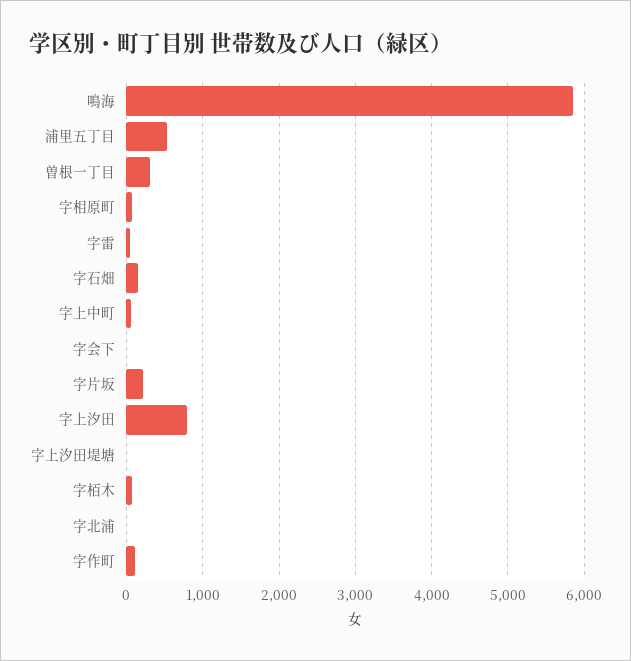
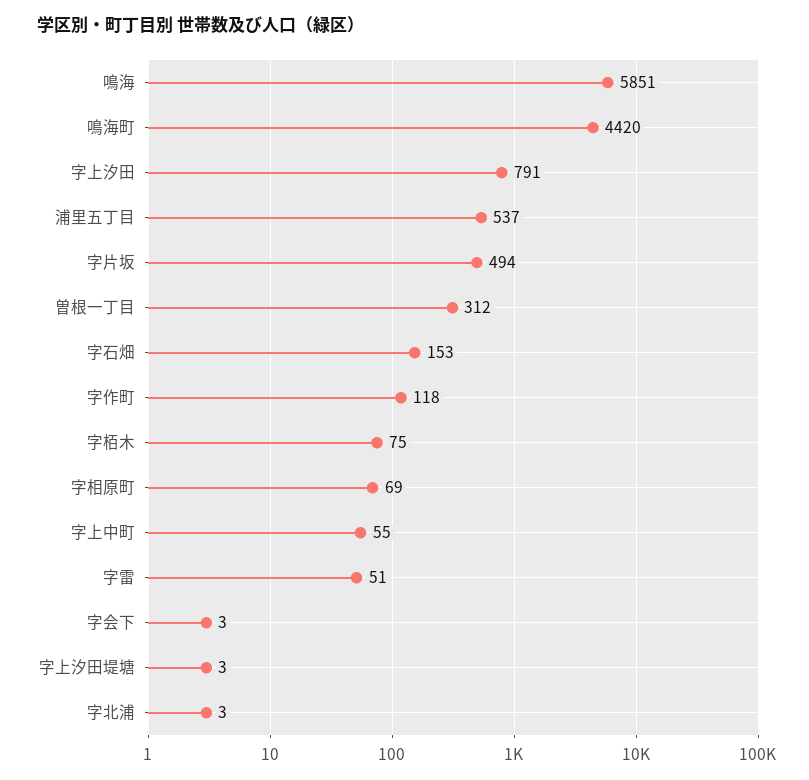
字片坂: 200 -> 494
鳴海町: none -> 4420

